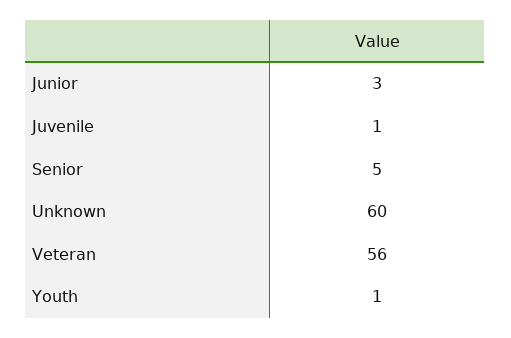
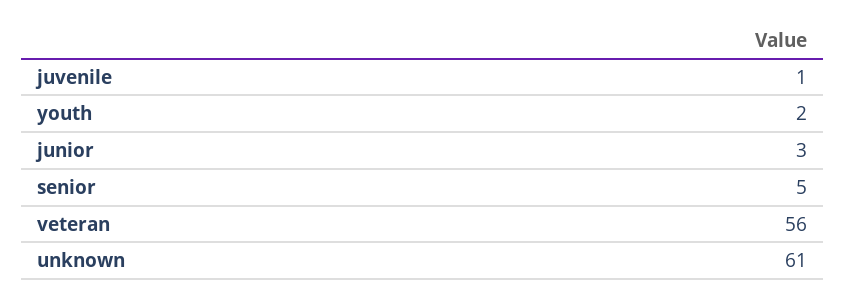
Unknown: 60 -> 61
Youth: 1 -> 2

